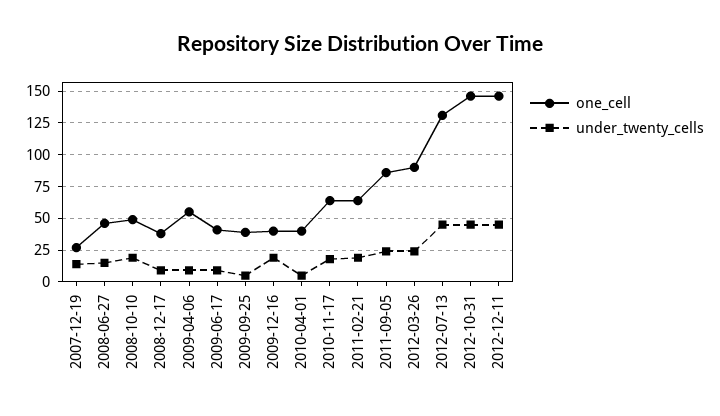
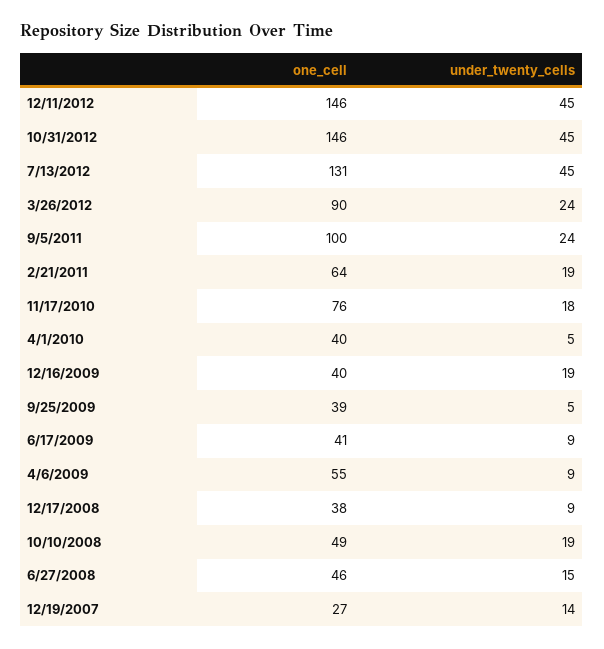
one_cell, 2010-11-17: 65 -> 76
one_cell, 2011-09-05: 85 -> 100

